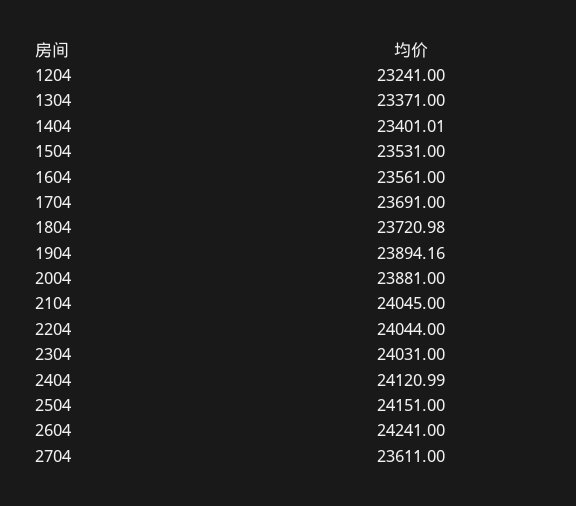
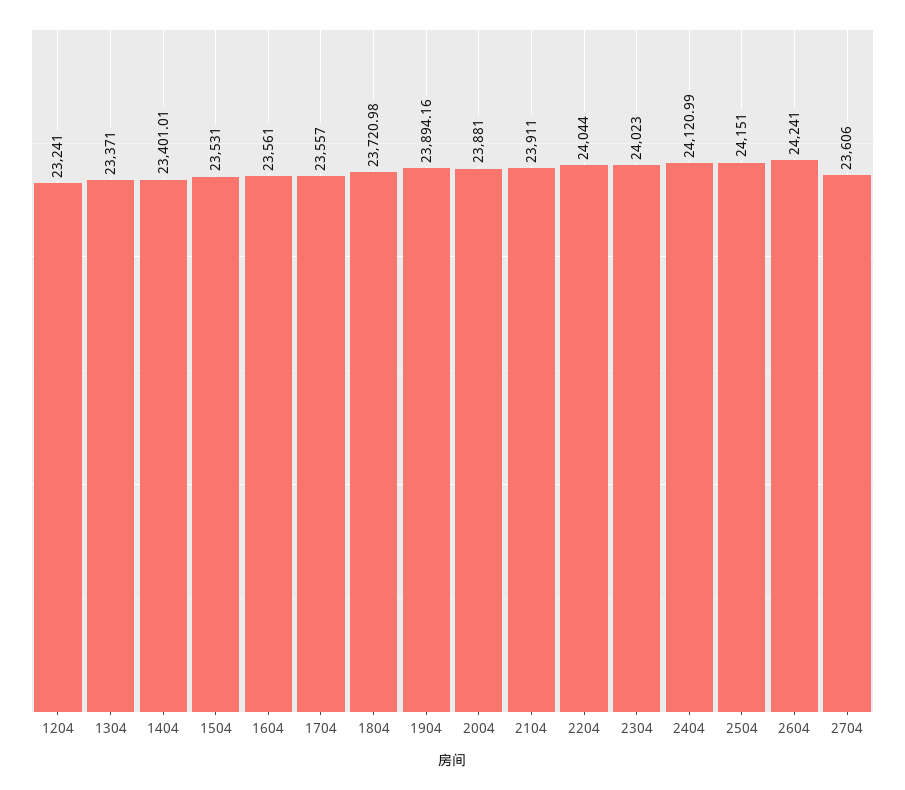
1704: 23691 -> 23557
2104: 24045 -> 23911
2304: 24031 -> 24023
2704: 23611 -> 23606

